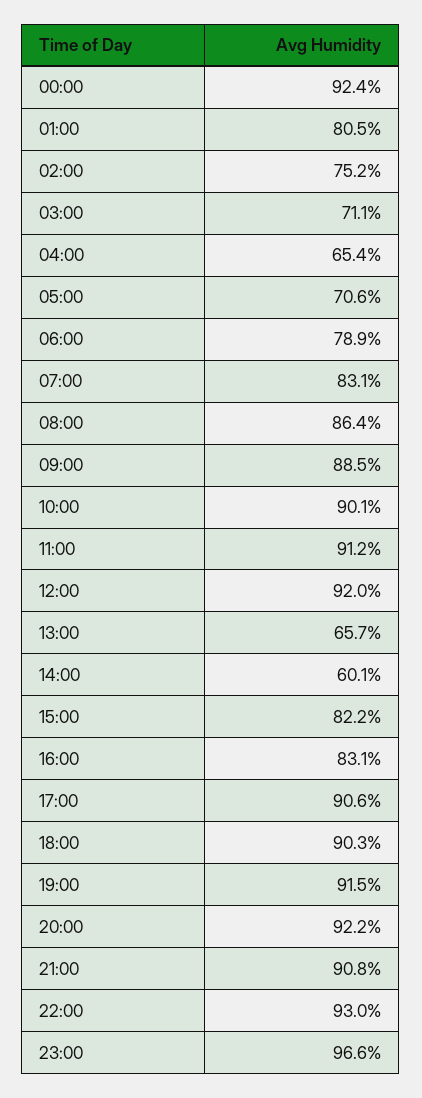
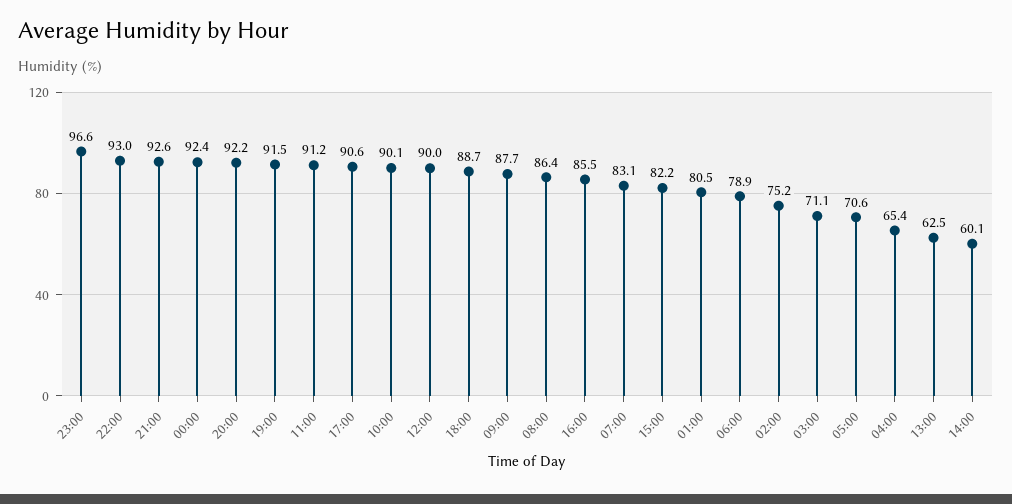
09:00: 88.5 -> 87.7
12:00: 92 -> 90
13:00: 65.7 -> 62.5
16:00: 83.1 -> 85.5
18:00: 90.3 -> 88.7
21:00: 90.8 -> 92.6

